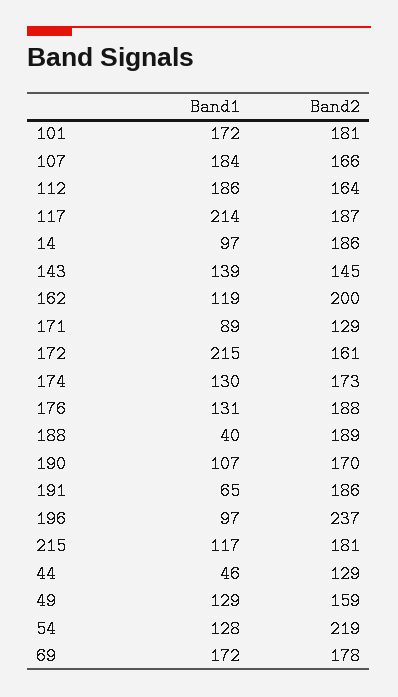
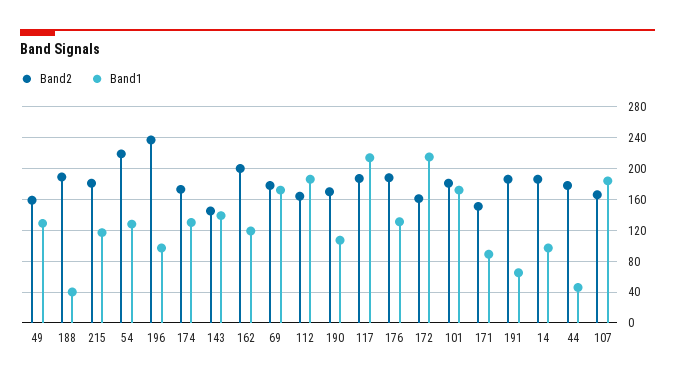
Band2, 171: 129 -> 150
Band2, 44: 129 -> 180

